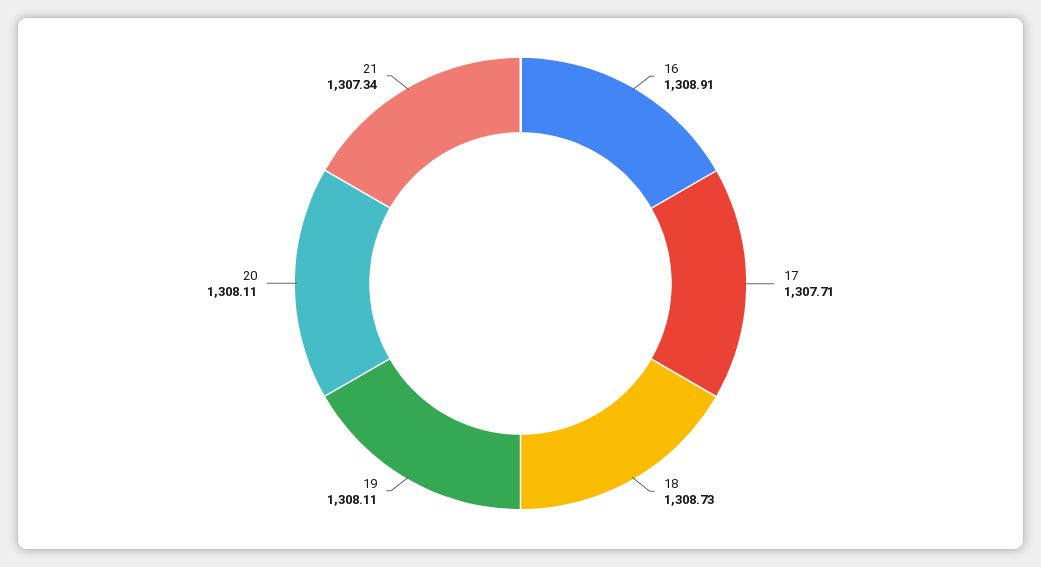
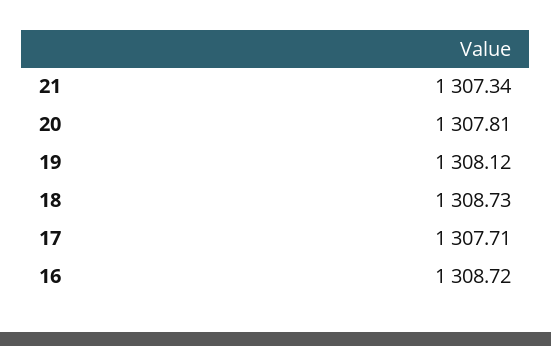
16: 1308.91 -> 1308.72
19: 1308.11 -> 1308.12
20: 1308.11 -> 1307.81

